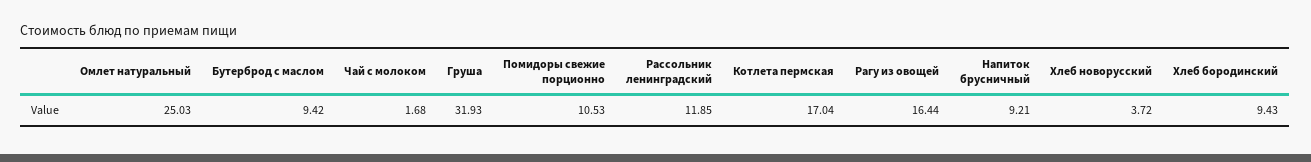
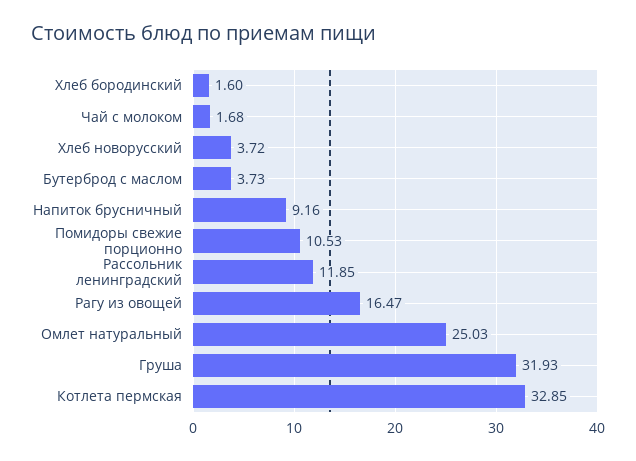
Бутерброд с маслом: 9.42 -> 3.73
Котлета пермская: 17.04 -> 32.85
Рагу из овощей: 16.44 -> 16.47
Напиток брусничный: 9.21 -> 9.16
Хлеб бородинский: 9.43 -> 1.6

